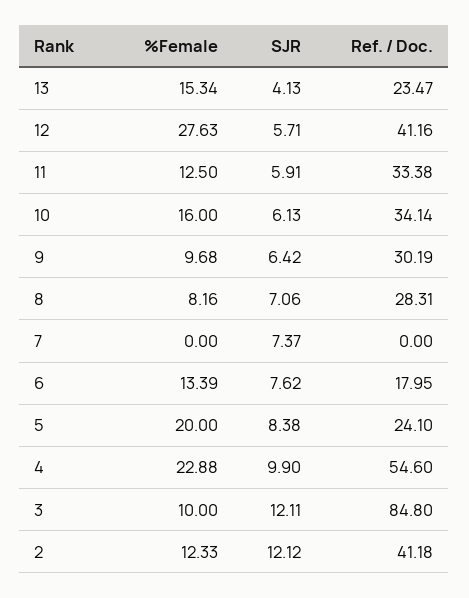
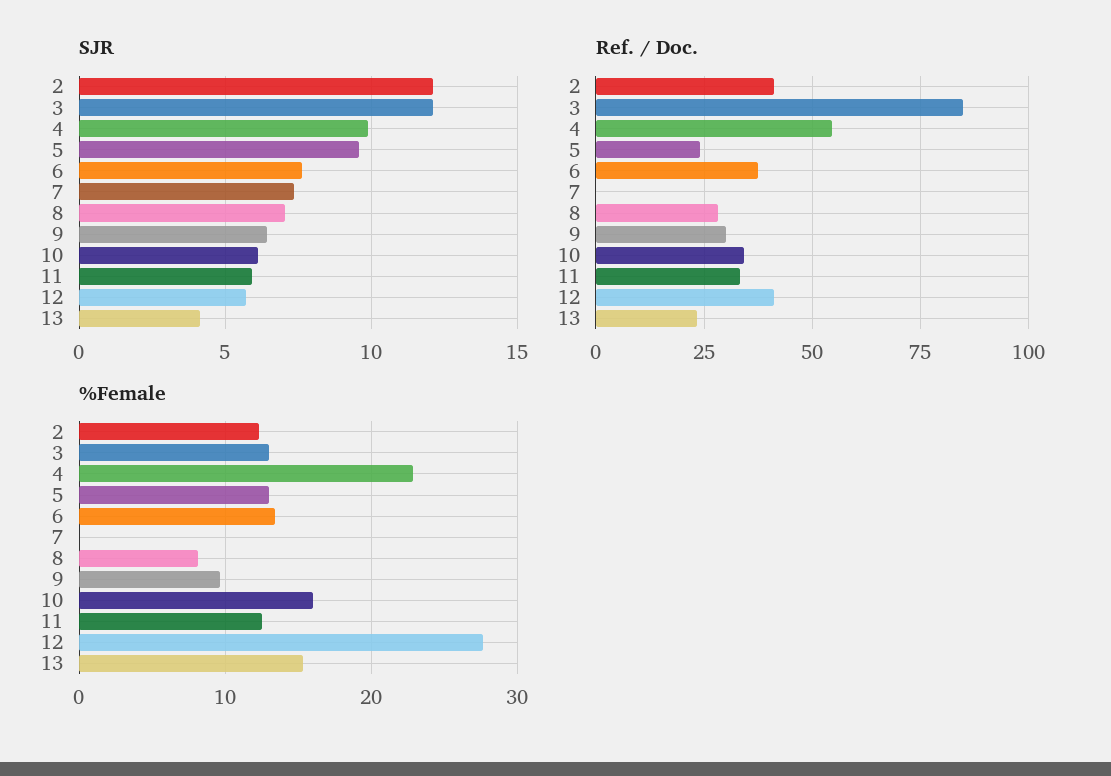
Ref. / Doc., 6: 17.95 -> 37.5
%Female, 5: 20 -> 13
SJR, 5: 8.38 -> 9.5
%Female, 3: 10 -> 13

